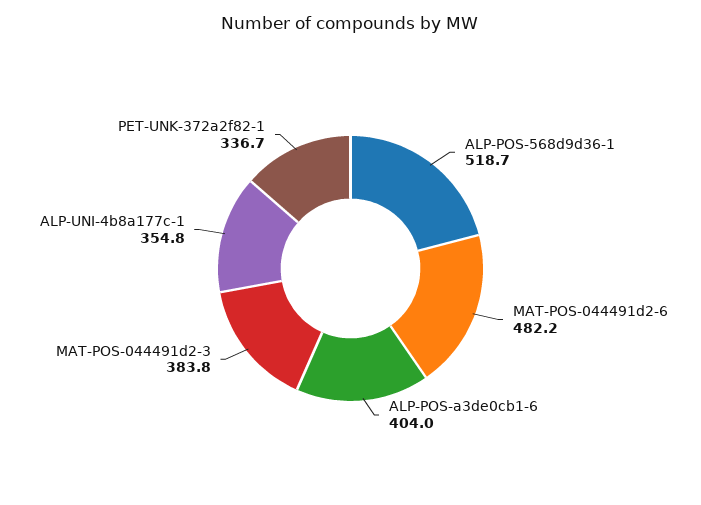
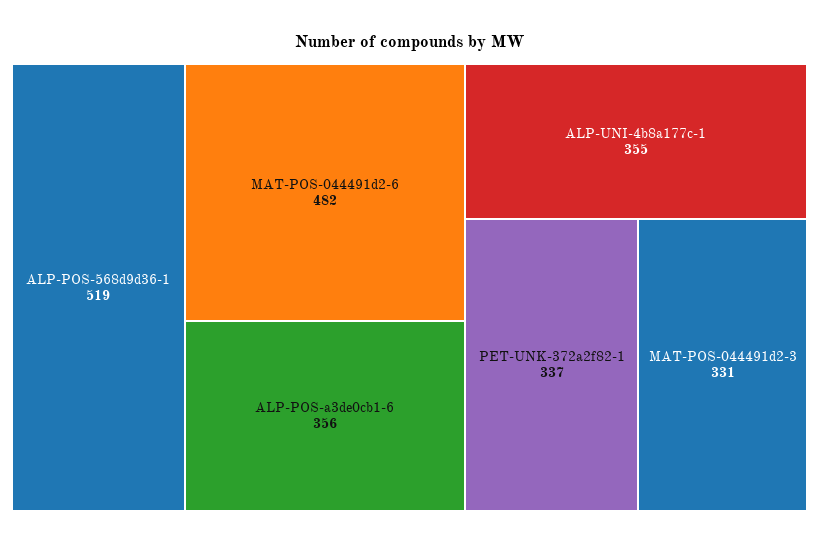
ALP-POS-a3de0cb1-6: 404 -> 356
MAT-POS-044491d2-3: 383.8 -> 331

